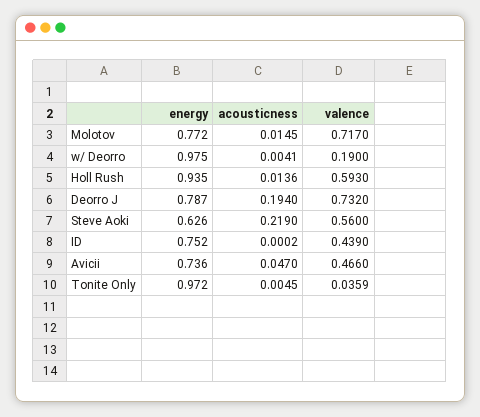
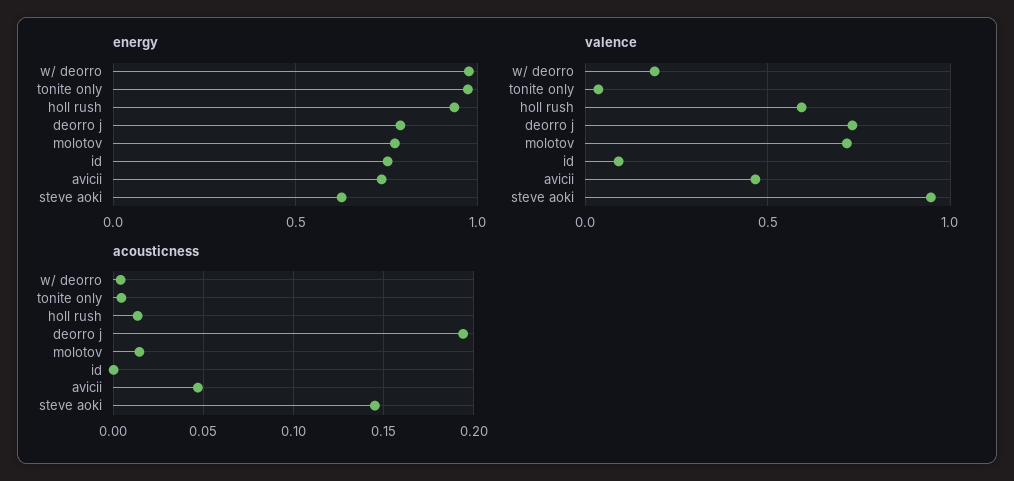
acousticness, Steve Aoki: 0.219 -> 0.145
valence, Steve Aoki: 0.56 -> 0.95
valence, ID: 0.439 -> 0.1

